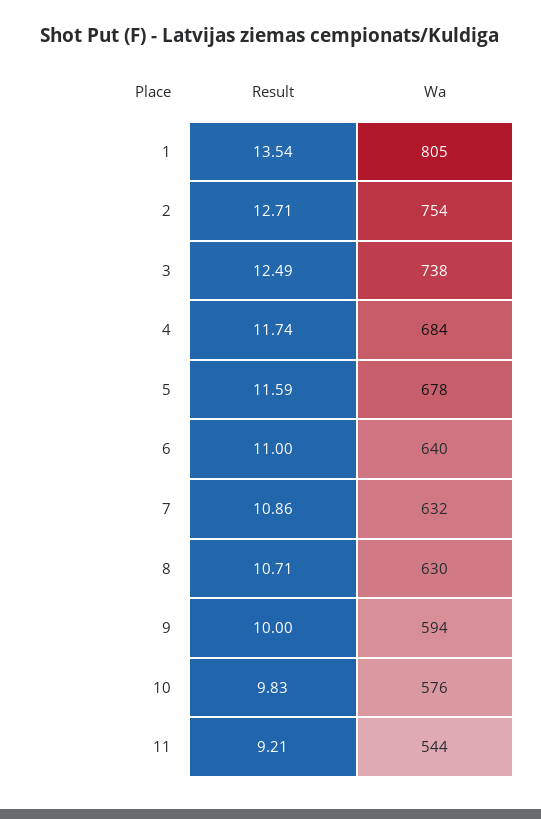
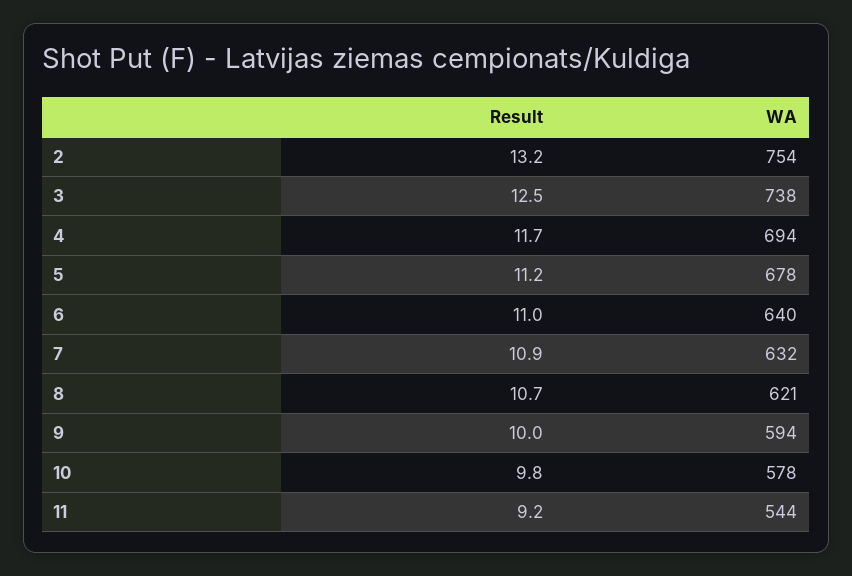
Result, 1: 13.54 -> none
Wa, 1: 805 -> none
Result, 2: 12.71 -> 13.2
Wa, 4: 684 -> 694
Result, 5: 11.59 -> 11.2
Wa, 8: 630 -> 621
Wa, 10: 576 -> 578

